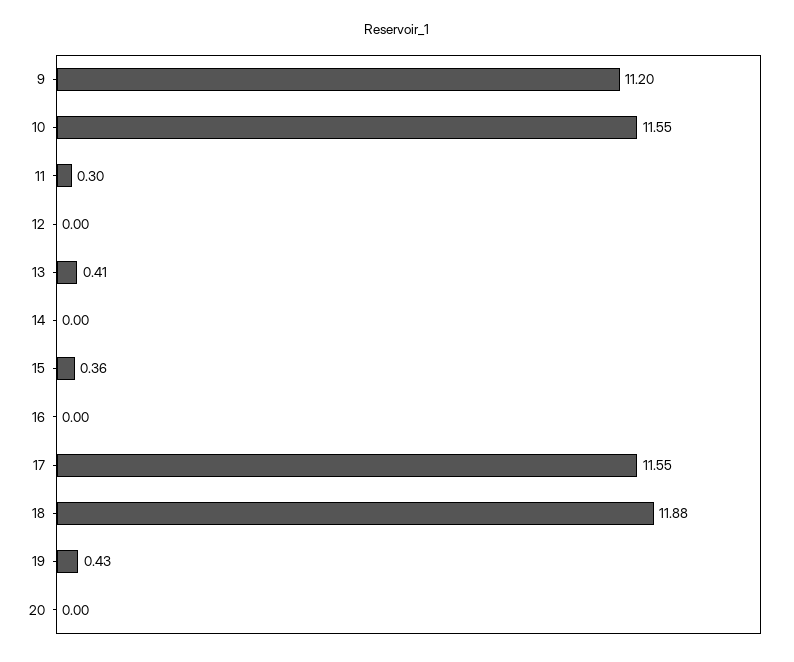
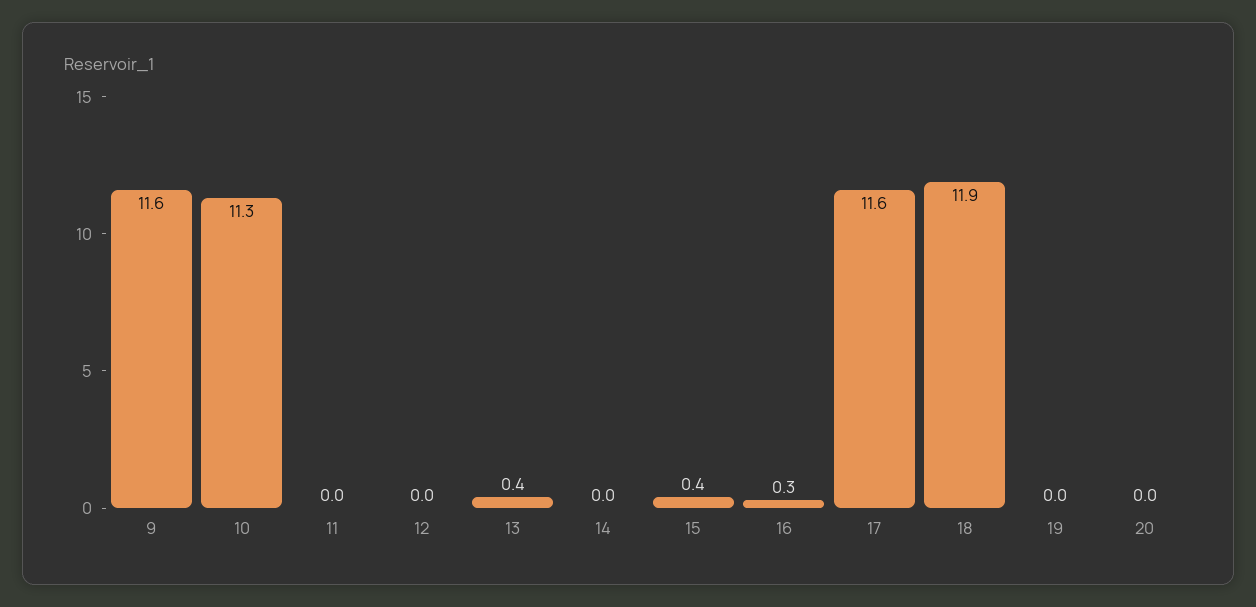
9: 11.2 -> 11.6
10: 11.55 -> 11.3
11: 0.3 -> 0
16: 0 -> 0.3
19: 0.43 -> 0

